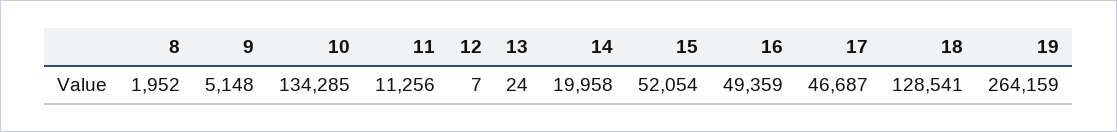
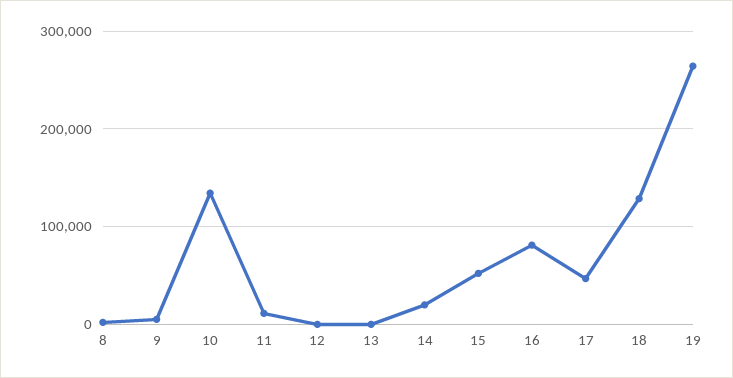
16: 49359 -> 80000

